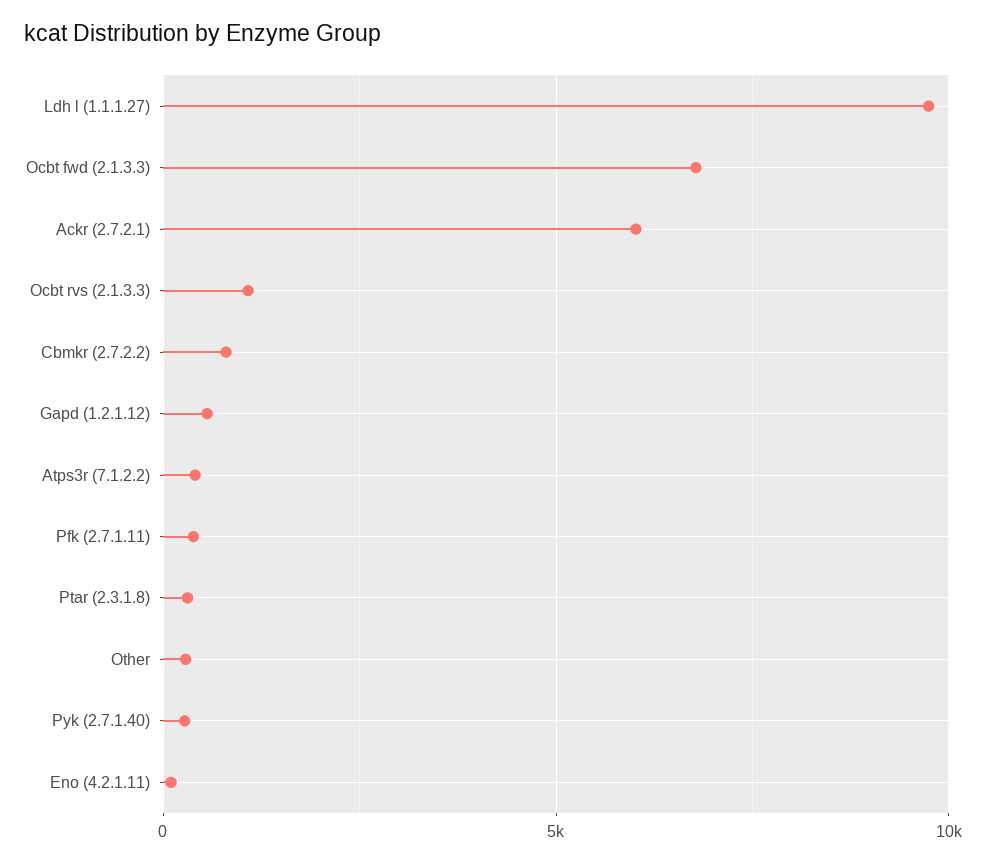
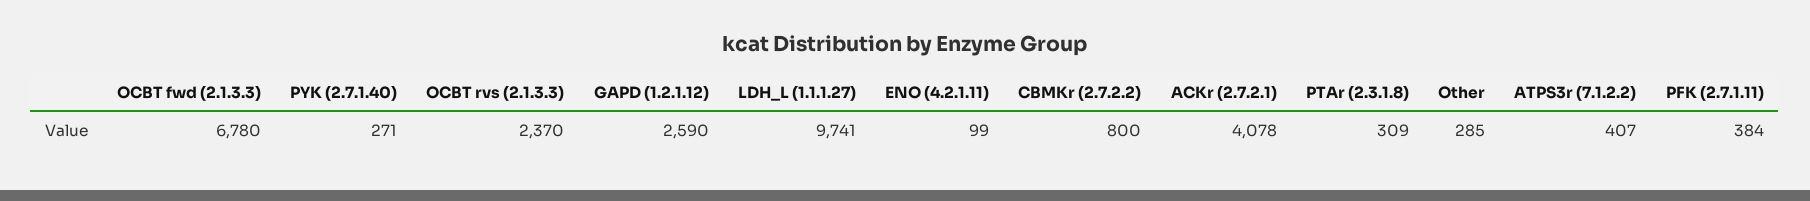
Ackr (2.7.2.1): 6000 -> 4078
Ocbt rvs (2.1.3.3): 1000 -> 2370
Gapd (1.2.1.12): 500 -> 2590

